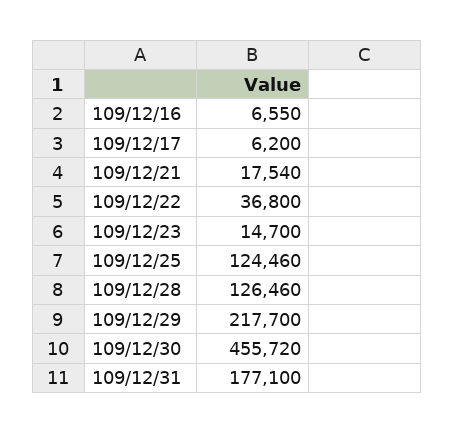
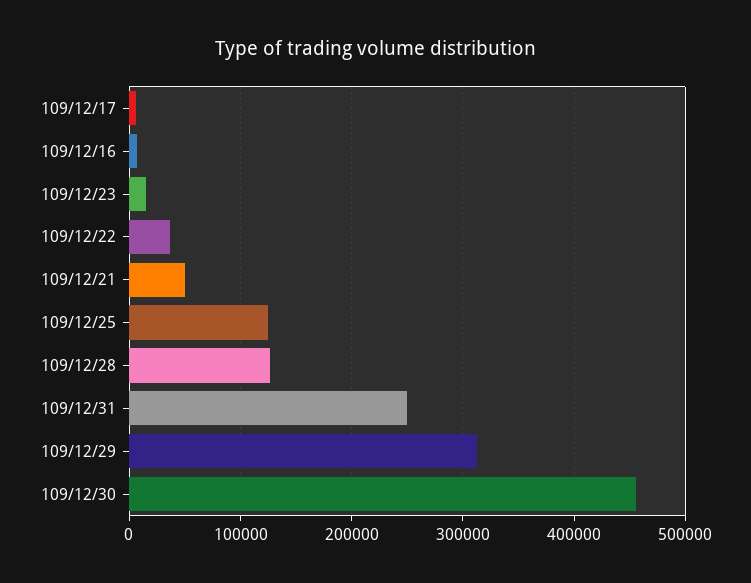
109/12/21: 17540 -> 50000
109/12/29: 217700 -> 310000
109/12/31: 177100 -> 250000

